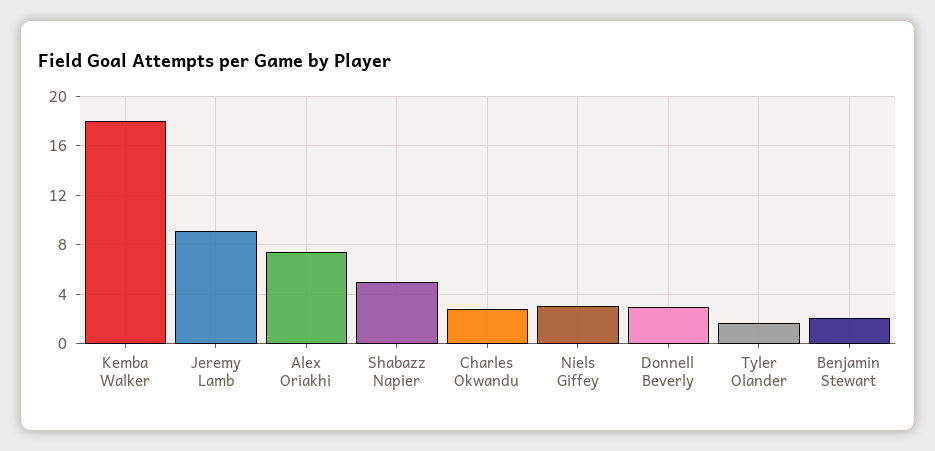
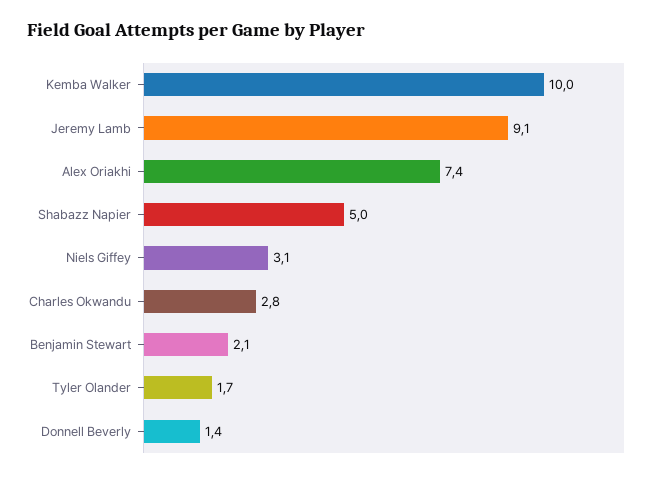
Kemba Walker: 18 -> 10
Donnell Beverly: 3 -> 1.4

